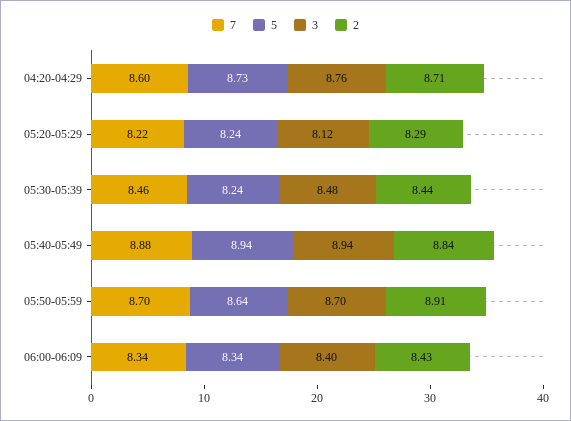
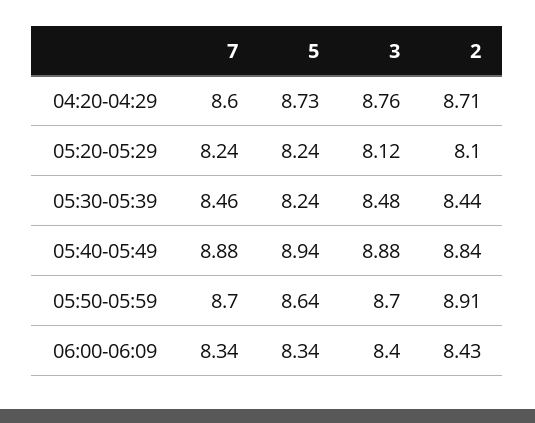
7, 05:20-05:29: 8.22 -> 8.24
2, 05:20-05:29: 8.29 -> 8.1
3, 05:40-05:49: 8.94 -> 8.88

